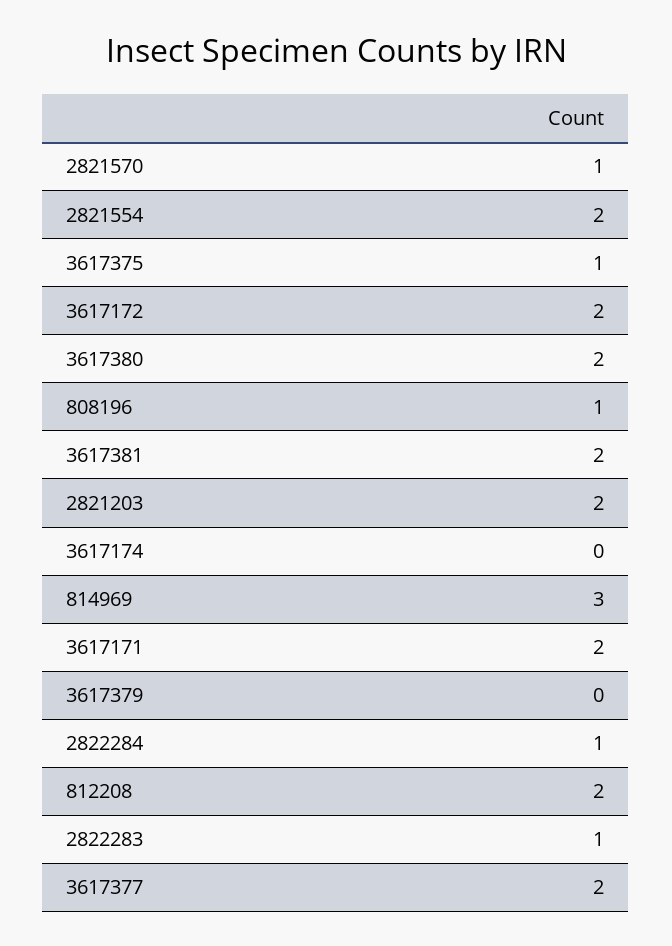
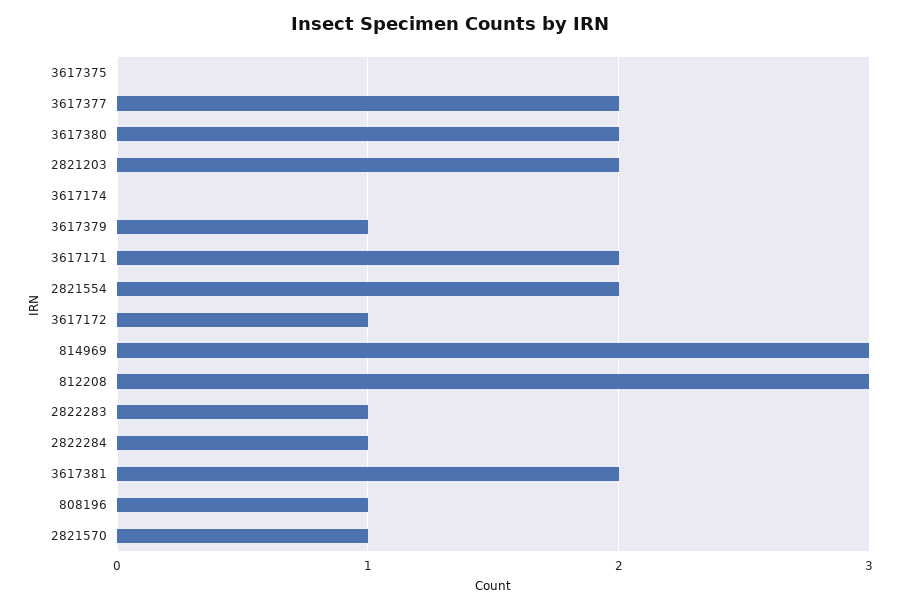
3617375: 1 -> 0
3617172: 2 -> 1
3617379: 0 -> 1
812208: 2 -> 3

